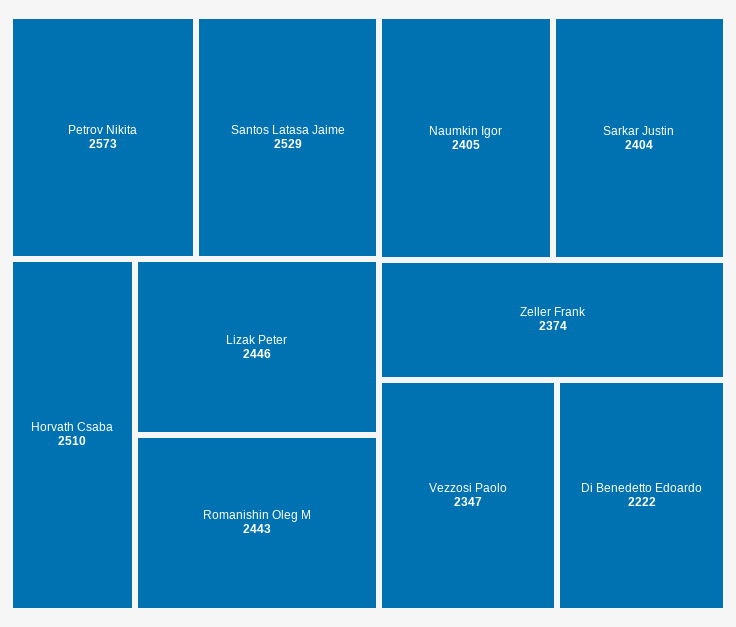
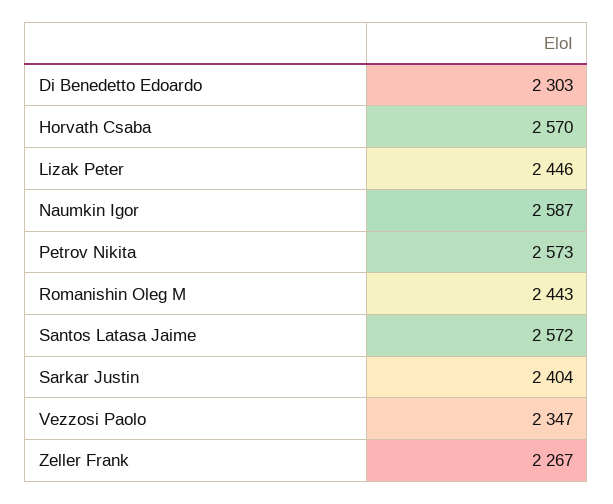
Santos Latasa Jaime: 2529 -> 2572
Horvath Csaba: 2510 -> 2570
Naumkin Igor: 2405 -> 2587
Zeller Frank: 2374 -> 2267
Di Benedetto Edoardo: 2222 -> 2303

